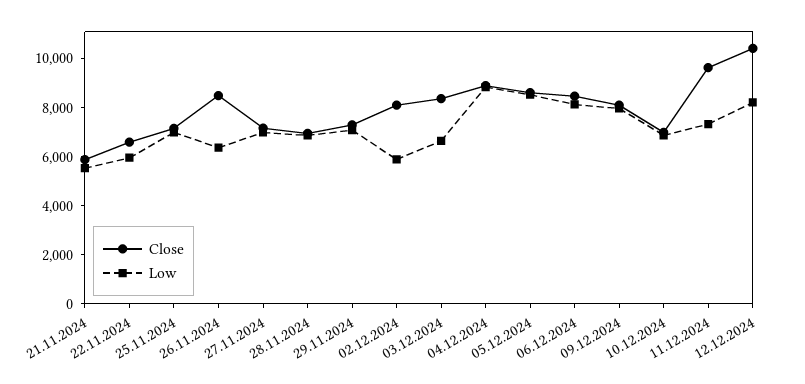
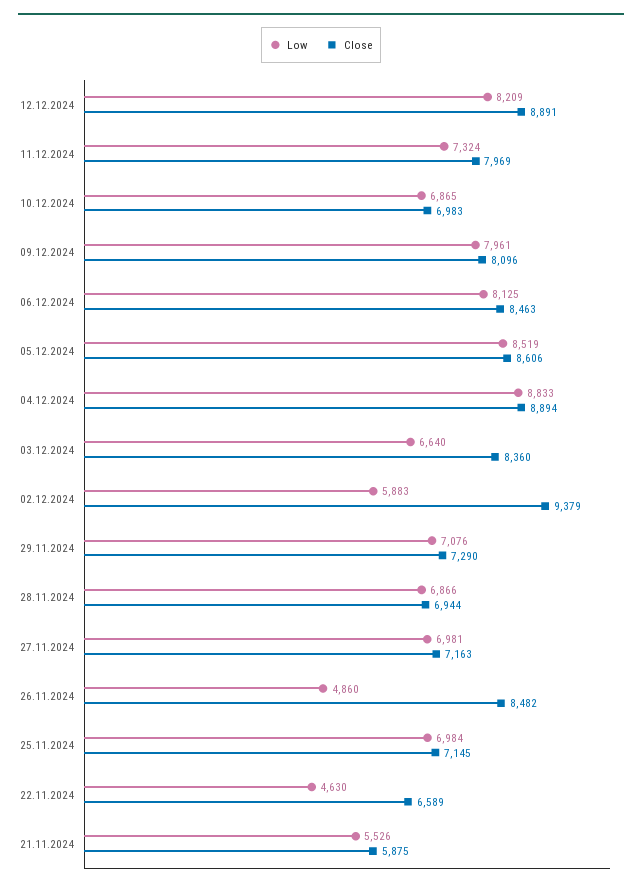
Low, 22.11.2024: 6000 -> 4630
Low, 26.11.2024: 6500 -> 4860
Close, 02.12.2024: 8000 -> 9379
Close, 11.12.2024: 9500 -> 7969
Close, 12.12.2024: 10500 -> 8891

